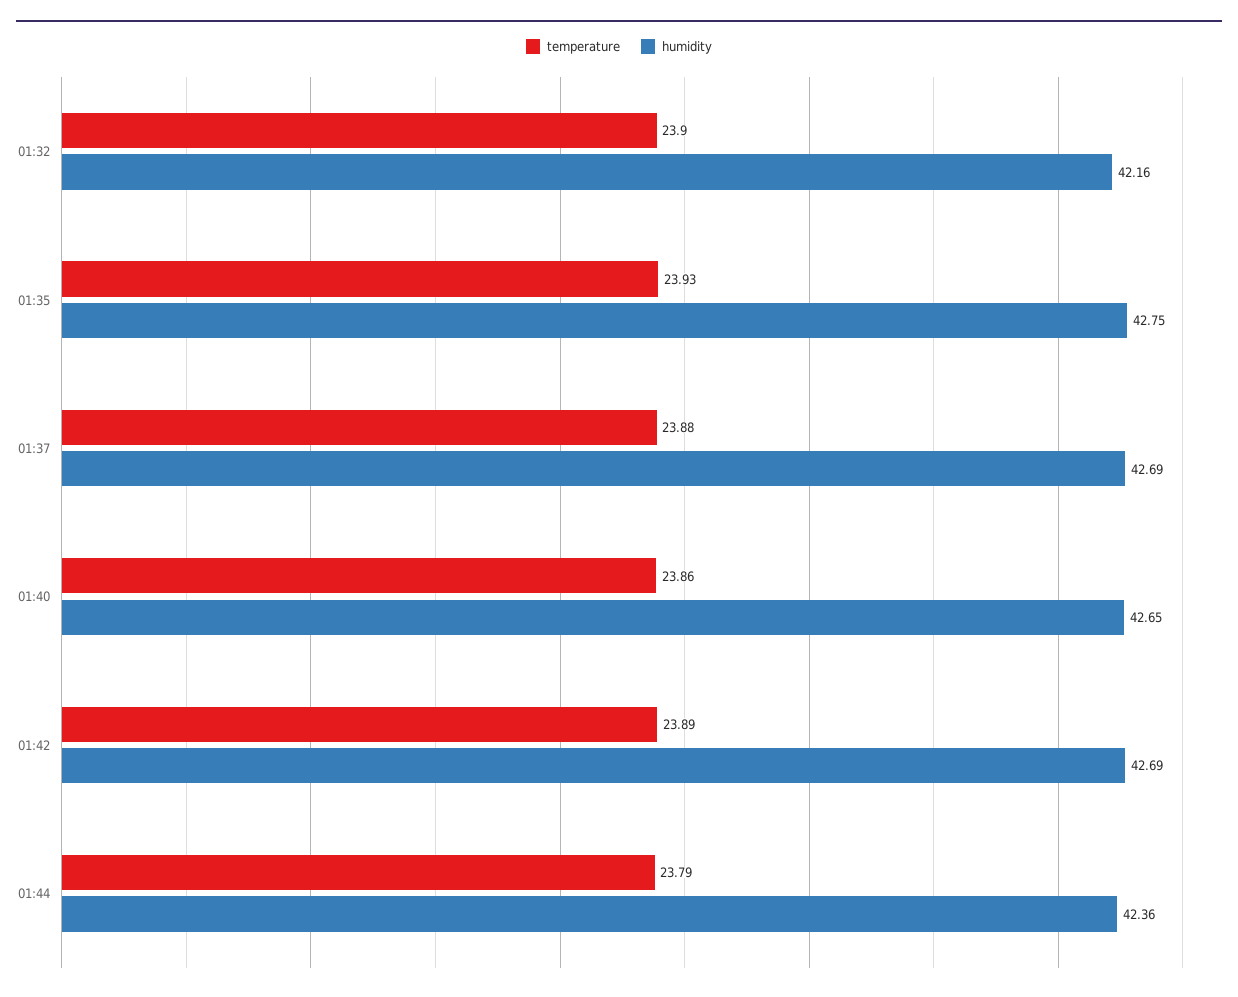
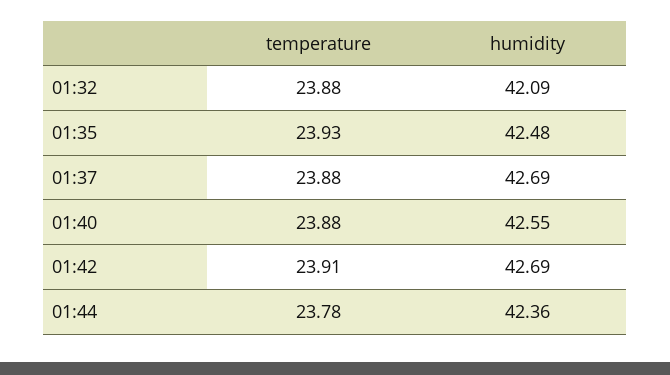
temperature, 01:32: 23.9 -> 23.88
humidity, 01:32: 42.16 -> 42.09
humidity, 01:35: 42.75 -> 42.48
temperature, 01:40: 23.86 -> 23.88
humidity, 01:40: 42.65 -> 42.55
temperature, 01:42: 23.89 -> 23.91
temperature, 01:44: 23.79 -> 23.78

